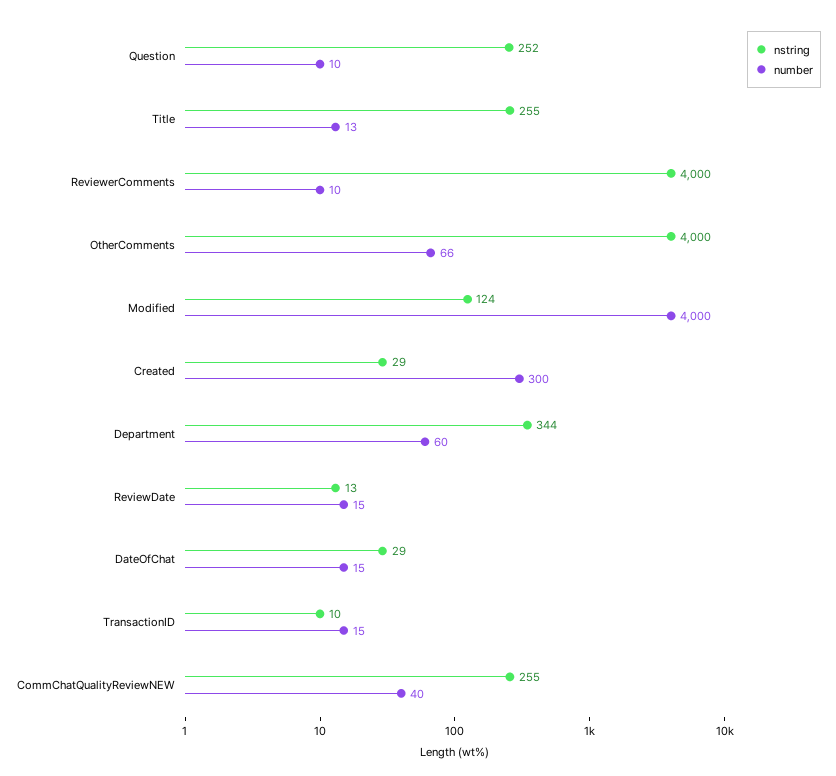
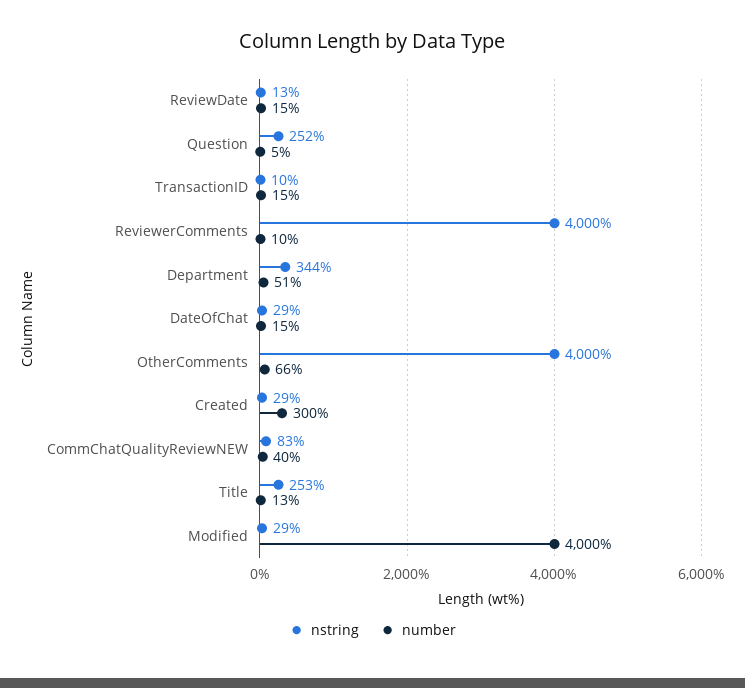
number, Question: 10 -> 5
nstring, Title: 255 -> 253
nstring, Modified: 124 -> 29
number, Department: 60 -> 51
nstring, CommChatQualityReviewNEW: 255 -> 83

